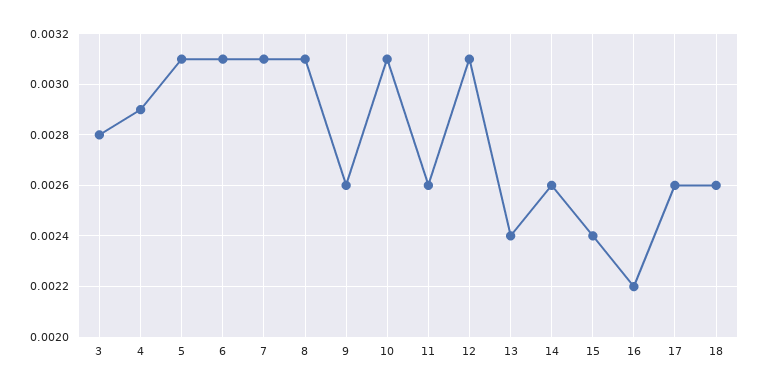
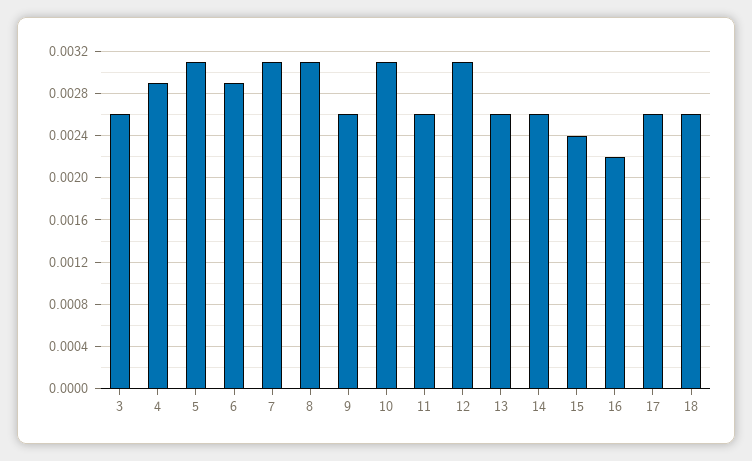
3: 0.0028 -> 0.0026
6: 0.0031 -> 0.0029
13: 0.0024 -> 0.0026

